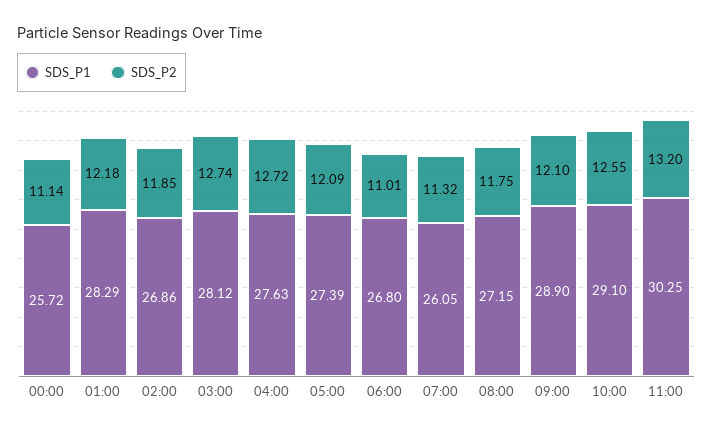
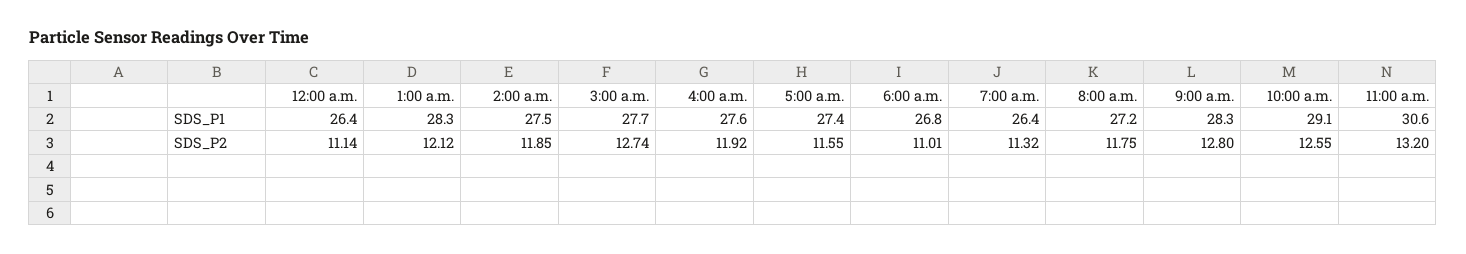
SDS_P1, 00:00: 25.72 -> 26.4
SDS_P2, 01:00: 12.18 -> 12.12
SDS_P1, 02:00: 26.86 -> 27.5
SDS_P1, 03:00: 28.12 -> 27.7
SDS_P2, 04:00: 12.72 -> 11.92
SDS_P2, 05:00: 12.09 -> 11.55
SDS_P1, 07:00: 26.05 -> 26.4
SDS_P1, 09:00: 28.9 -> 28.3
SDS_P2, 09:00: 12.1 -> 12.8
SDS_P1, 11:00: 30.25 -> 30.6

